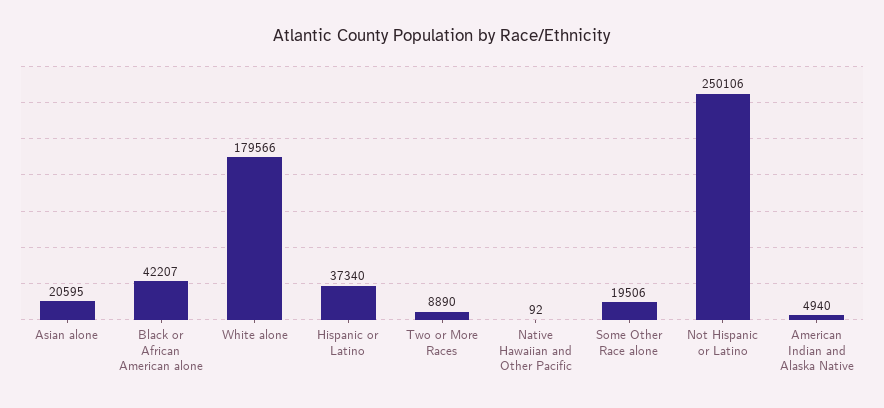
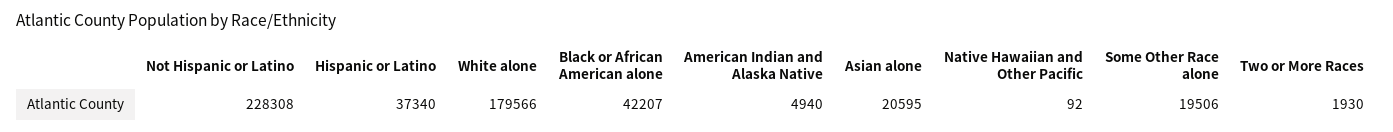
Two or More Races: 8890 -> 1930
Not Hispanic or Latino: 250106 -> 228308

